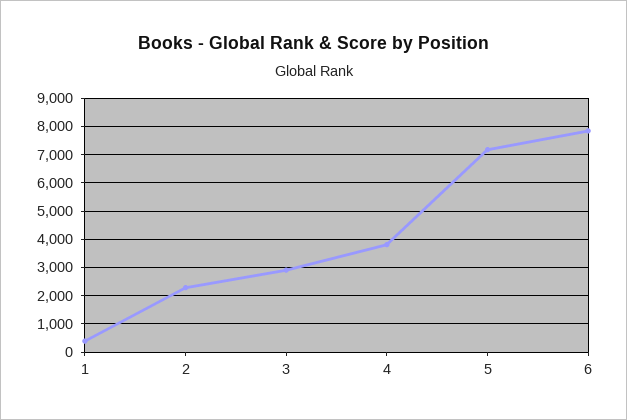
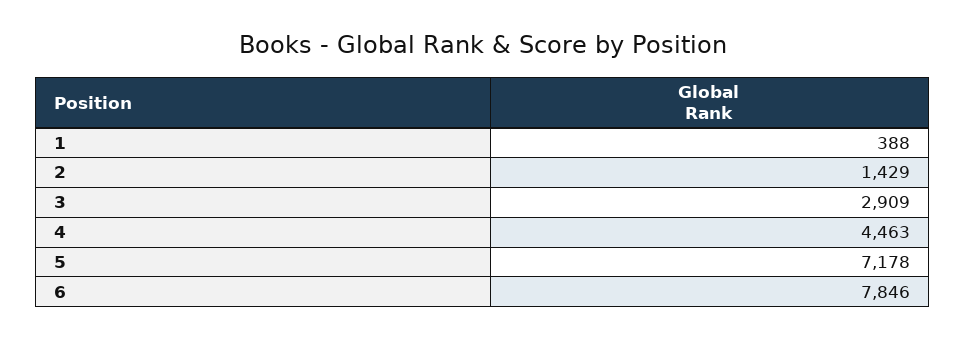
2: 2250 -> 1429
4: 3750 -> 4463

